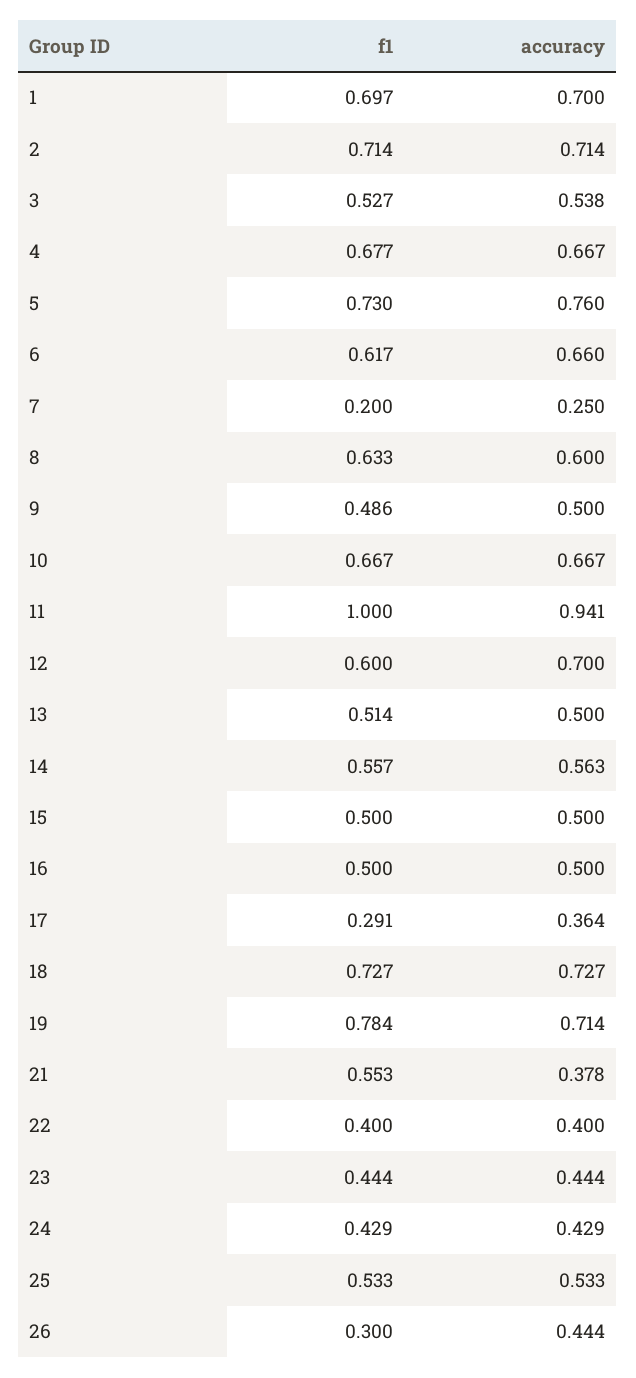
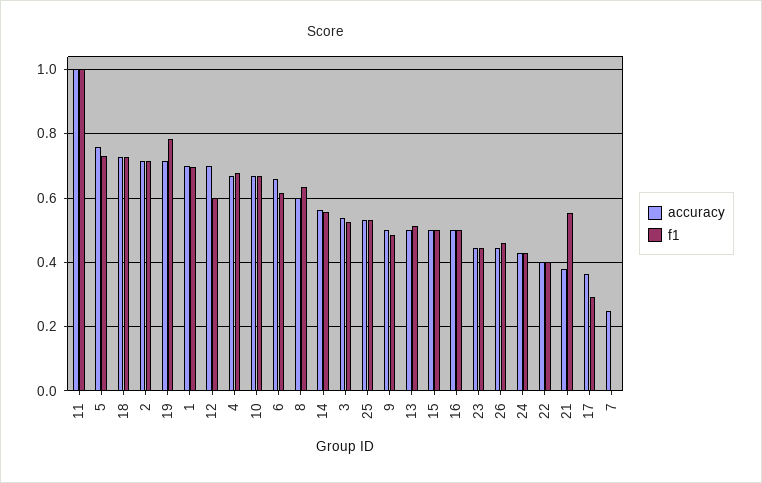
f1, 7: 0.2 -> 0
accuracy, 11: 0.941 -> 1
f1, 26: 0.3 -> 0.46

